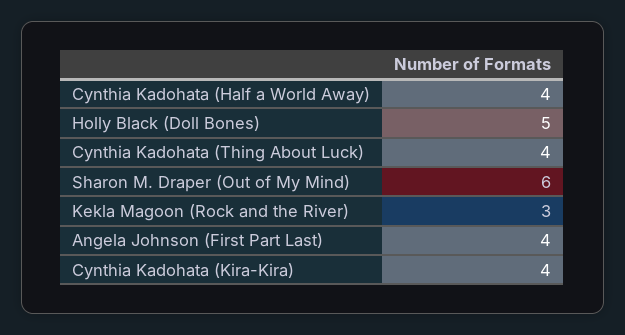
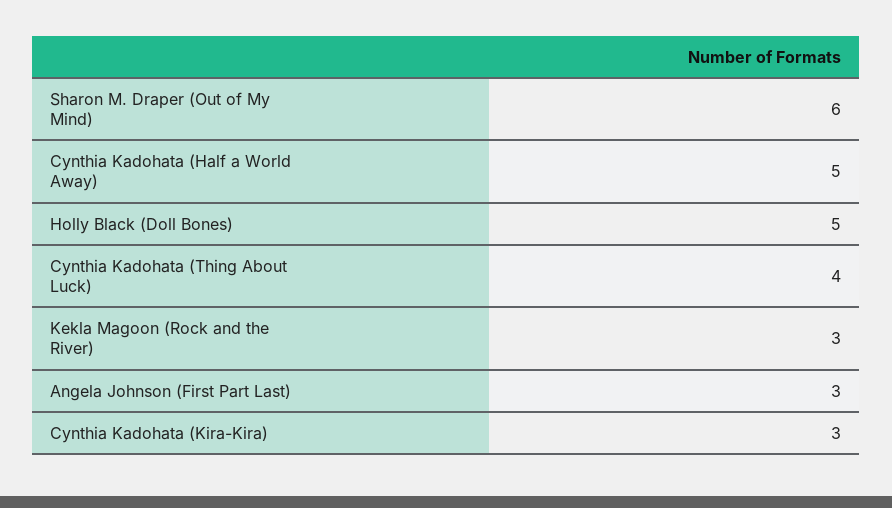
Cynthia Kadohata (Half a World Away): 4 -> 5
Angela Johnson (First Part Last): 4 -> 3
Cynthia Kadohata (Kira-Kira): 4 -> 3

